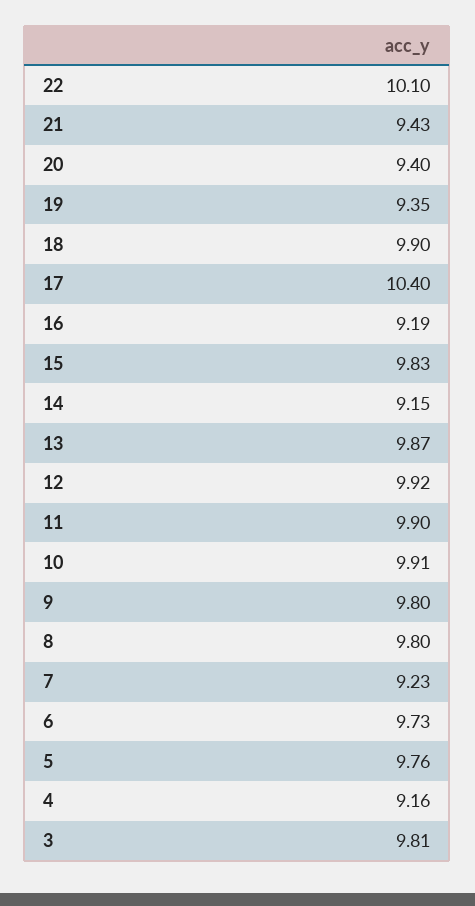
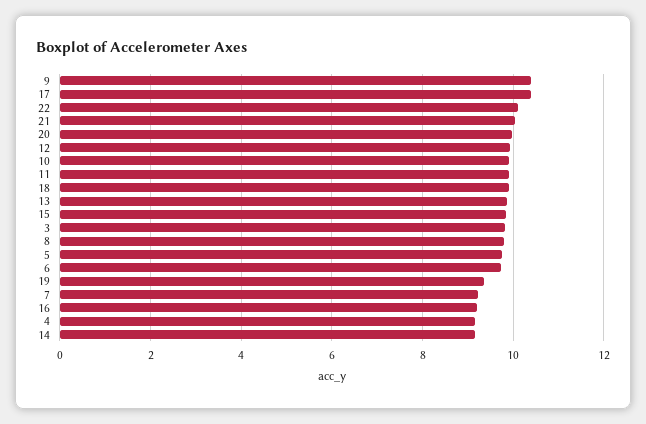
21: 9.43 -> 10
20: 9.4 -> 10
9: 9.8 -> 10.4

